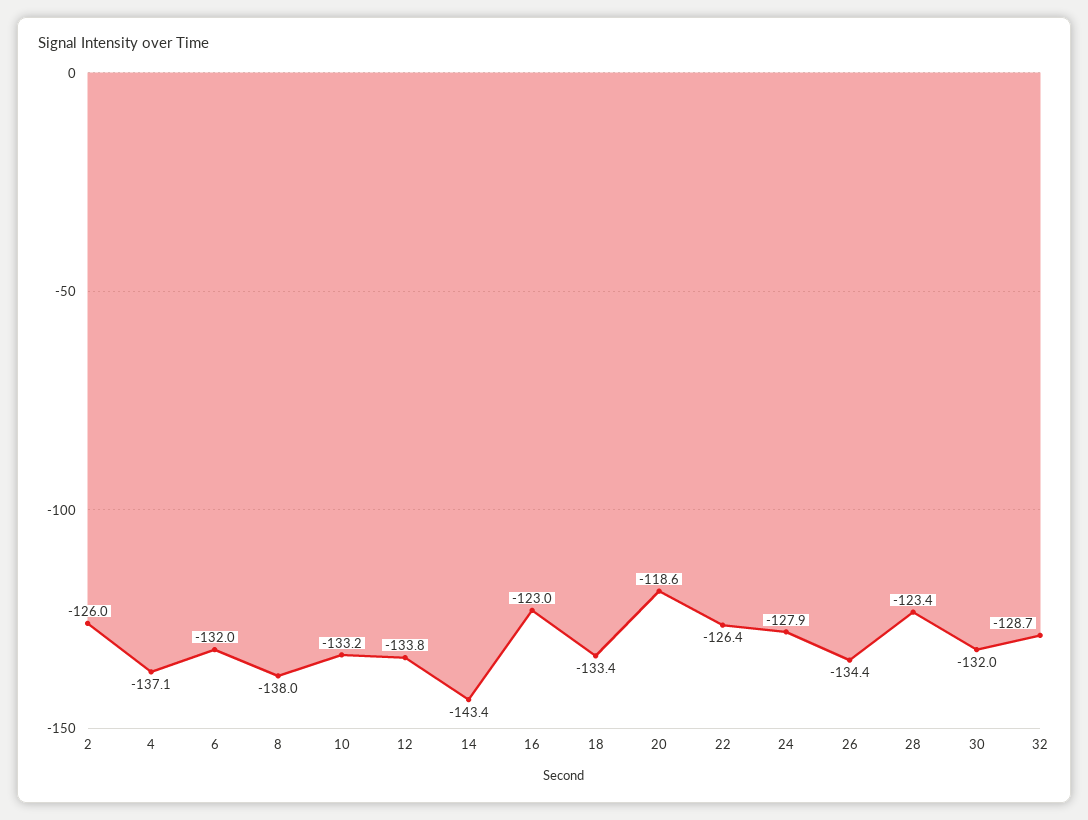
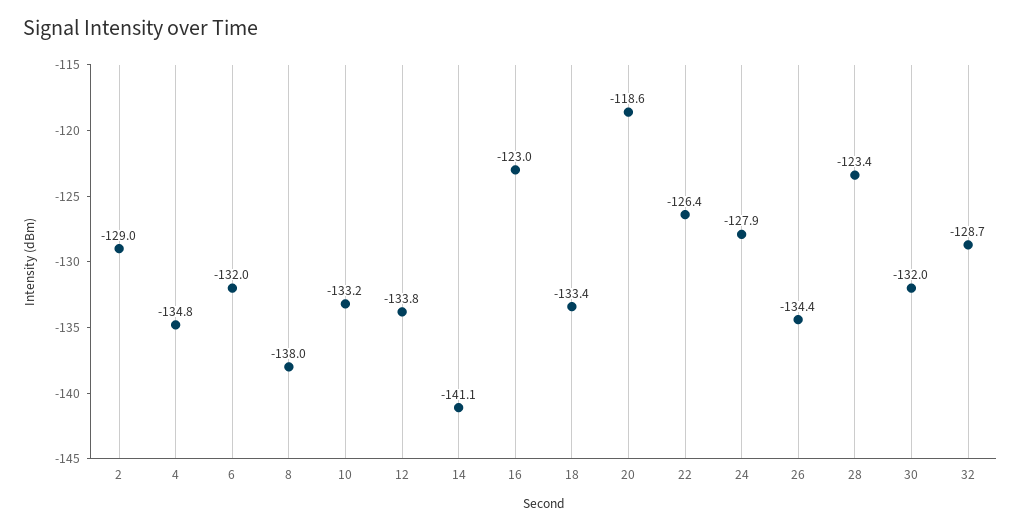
2: -126 -> -129
4: -137.1 -> -134.8
14: -143.4 -> -141.1

